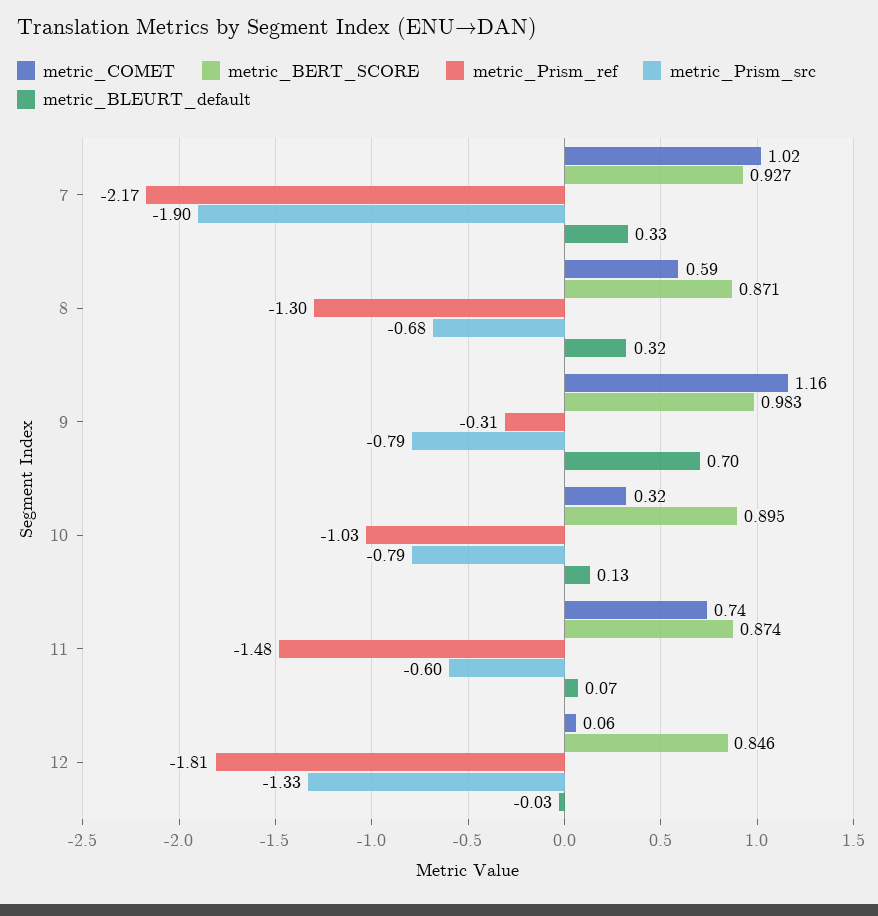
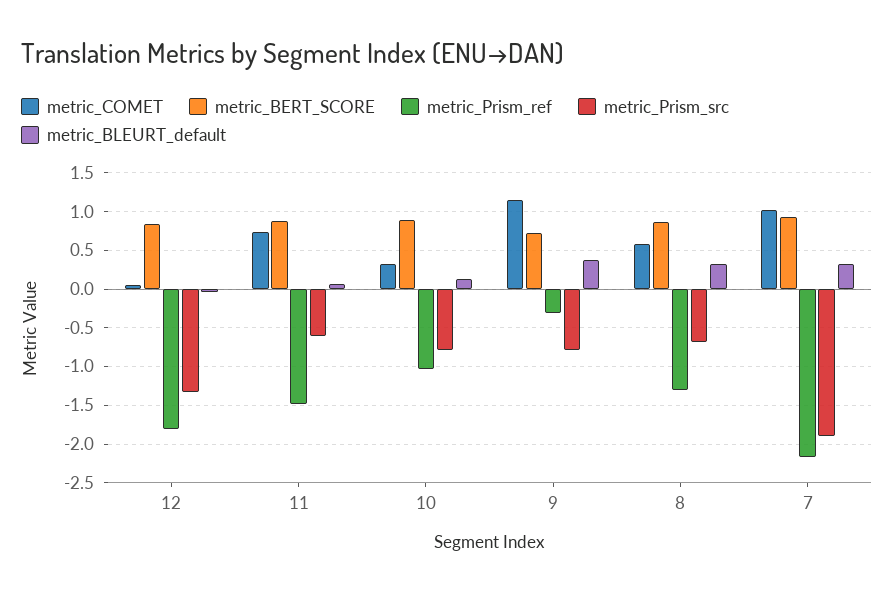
metric_BERT_SCORE, 9: 0.983 -> 0.7
metric_BLEURT_default, 9: 0.7 -> 0.4

